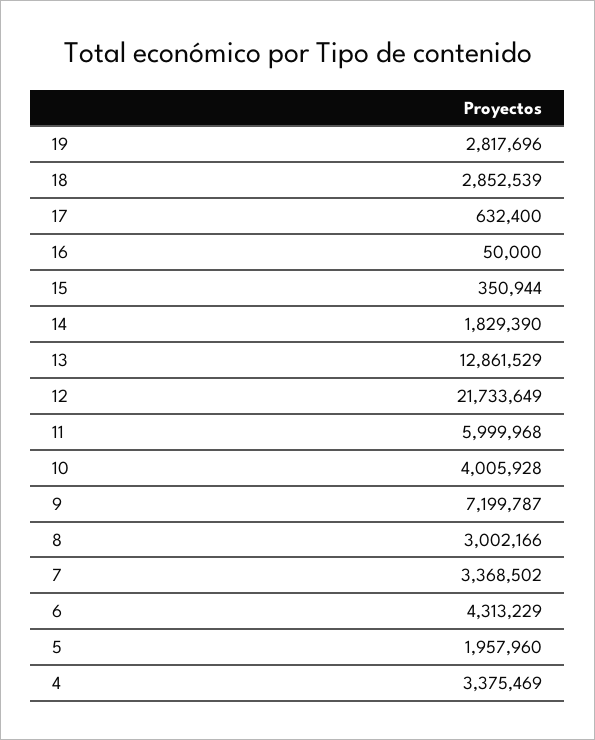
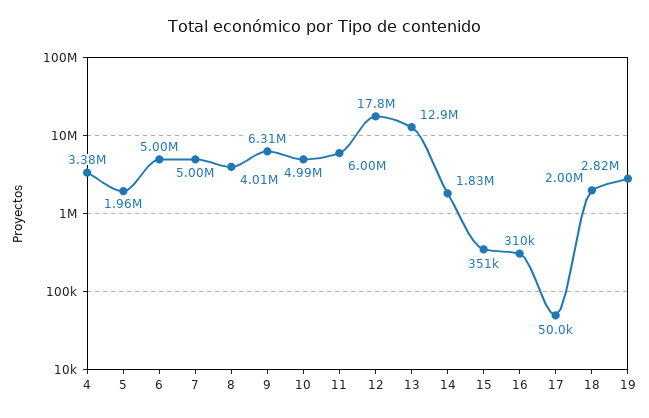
18: 2852539 -> 2000000
17: 632400 -> 50000
16: 50000 -> 310000
12: 21733649 -> 17800000
10: 4005928 -> 4990000
9: 7199787 -> 6310000
8: 3002166 -> 4010000
7: 3368502 -> 5000000
6: 4313229 -> 5000000

